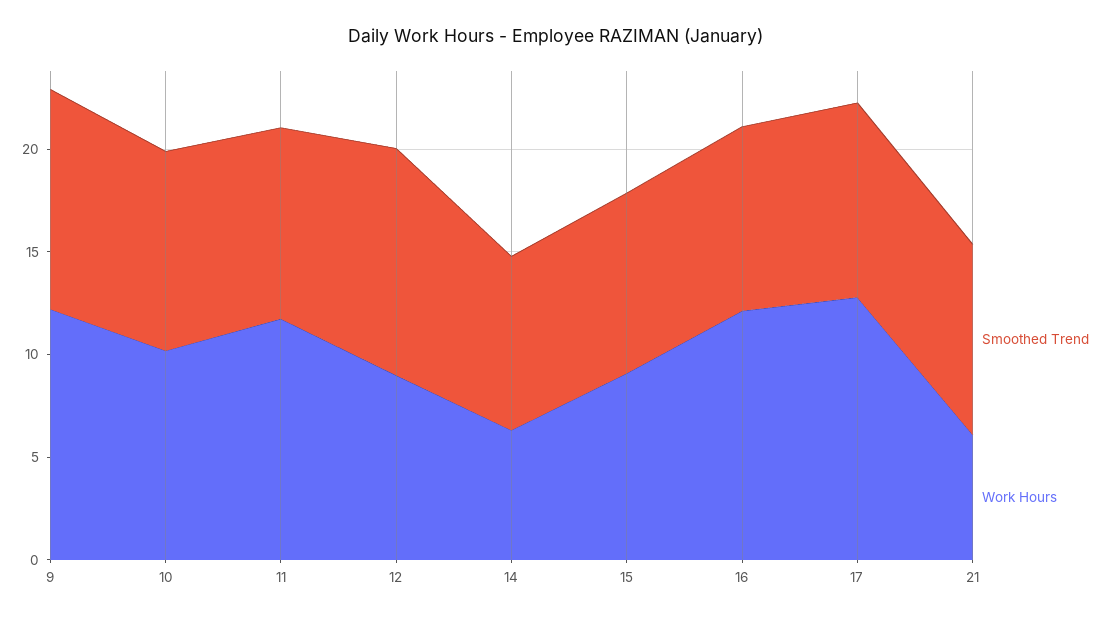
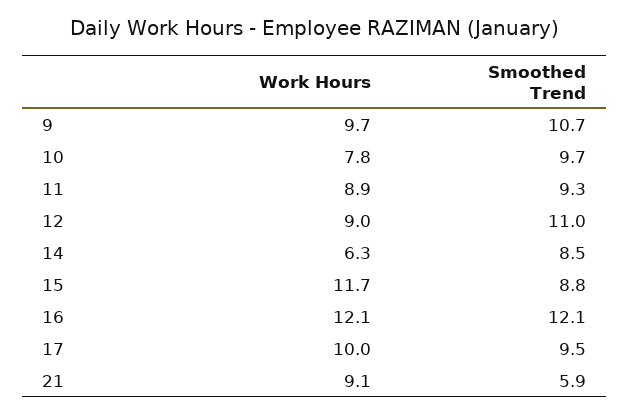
Work Hours, 9: 12 -> 9.7
Work Hours, 10: 10 -> 7.8
Work Hours, 11: 12 -> 8.9
Work Hours, 15: 9 -> 11.7
Smoothed Trend, 16: 9 -> 12.1
Work Hours, 17: 13 -> 10
Smoothed Trend, 21: 9 -> 5.9
Work Hours, 21: 6 -> 9.1

